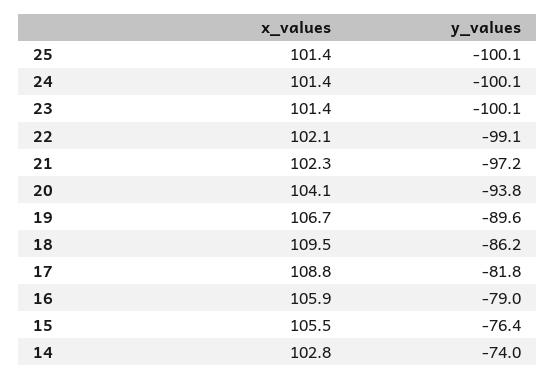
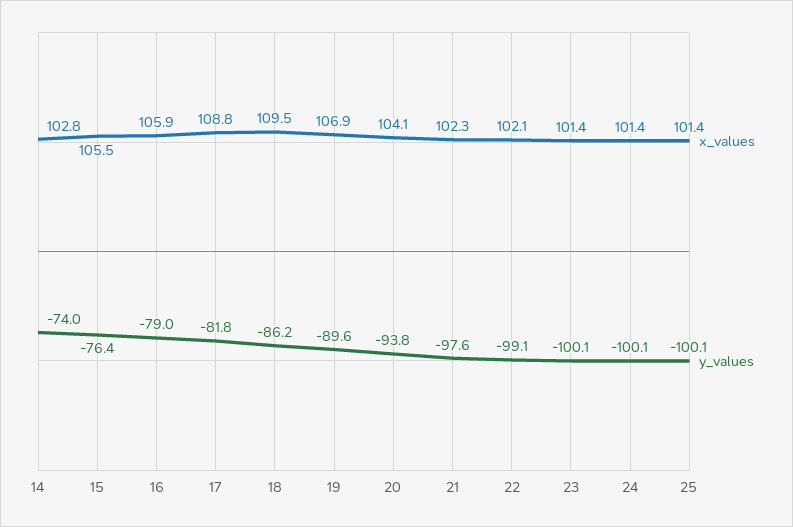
y_values, 21: -97.2 -> -97.6
x_values, 19: 106.7 -> 106.9

